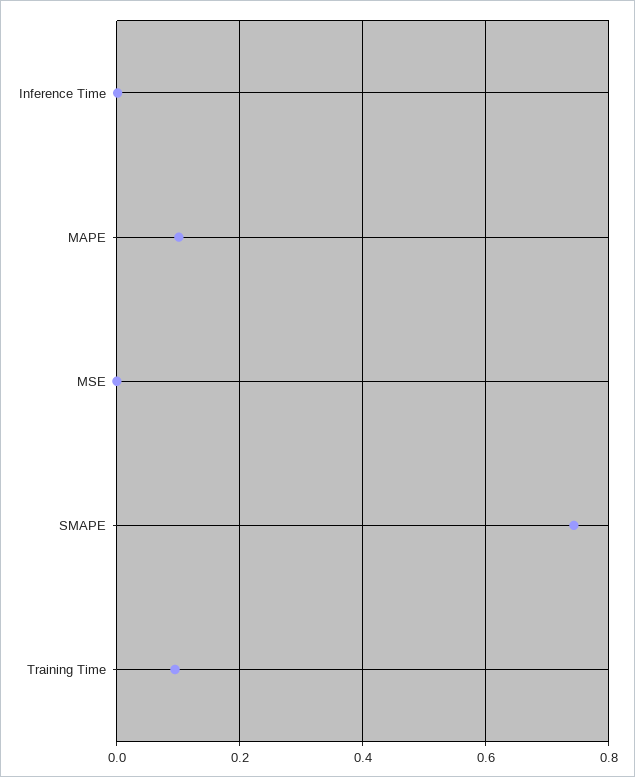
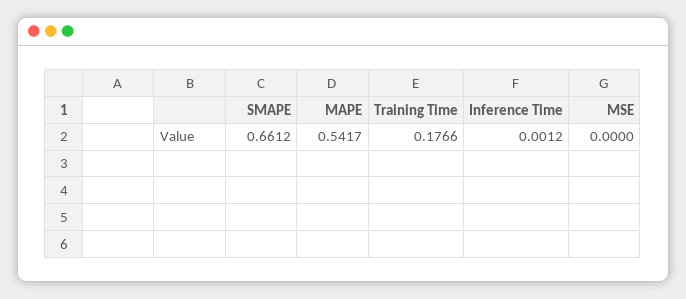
MAPE: 0.1 -> 0.5417
SMAPE: 0.74 -> 0.6612
Training Time: 0.1 -> 0.1766

